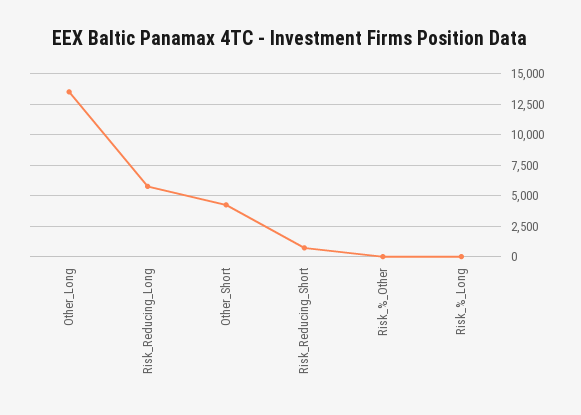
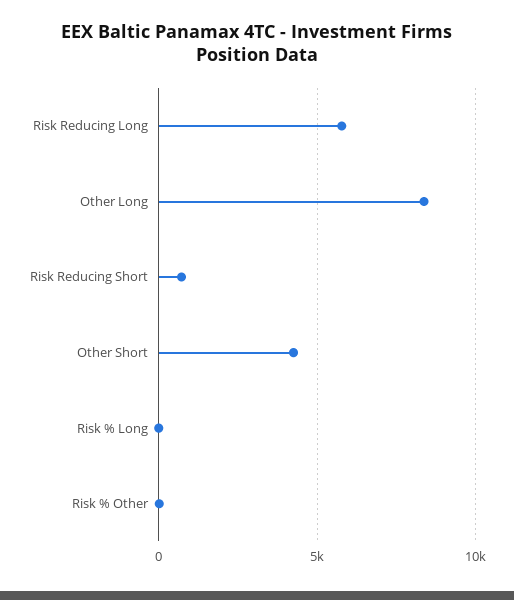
Other_Long: 13500 -> 8500

